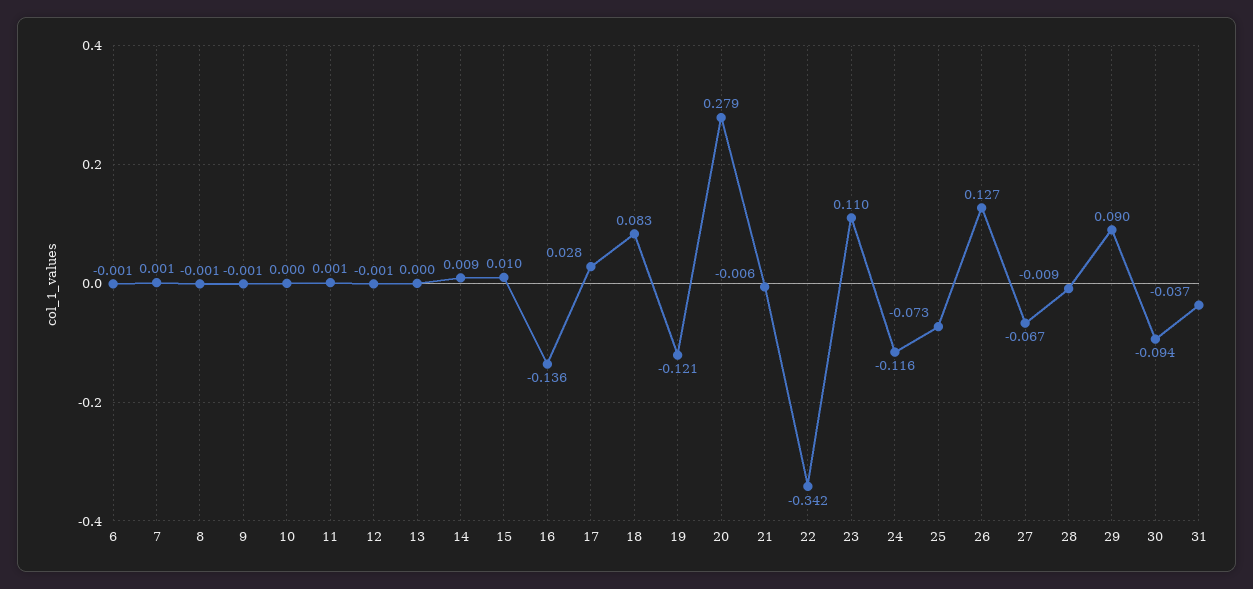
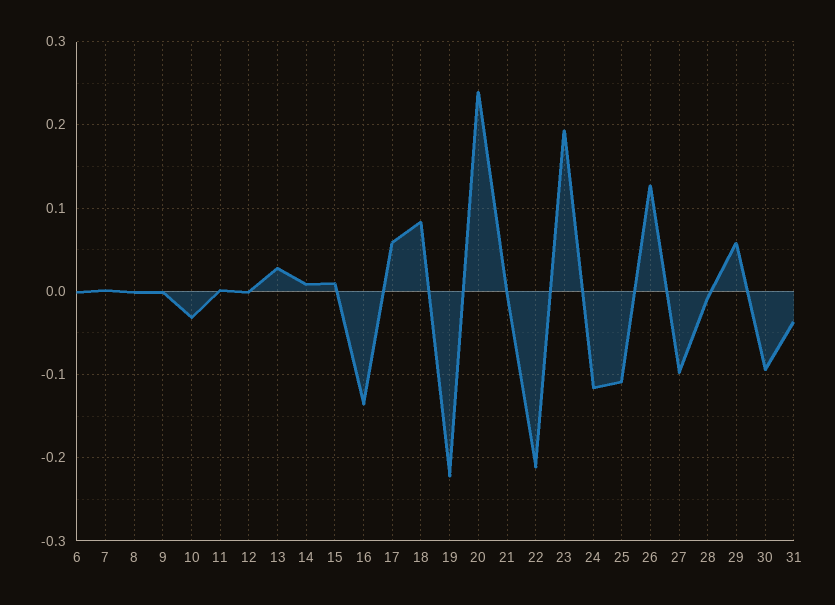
10: 0 -> -0.03
13: 0 -> 0.03
17: 0.028 -> 0.06
19: -0.121 -> -0.22
20: 0.279 -> 0.24
22: -0.342 -> -0.21
23: 0.11 -> 0.19
25: -0.073 -> -0.11
27: -0.067 -> -0.1
29: 0.09 -> 0.06

